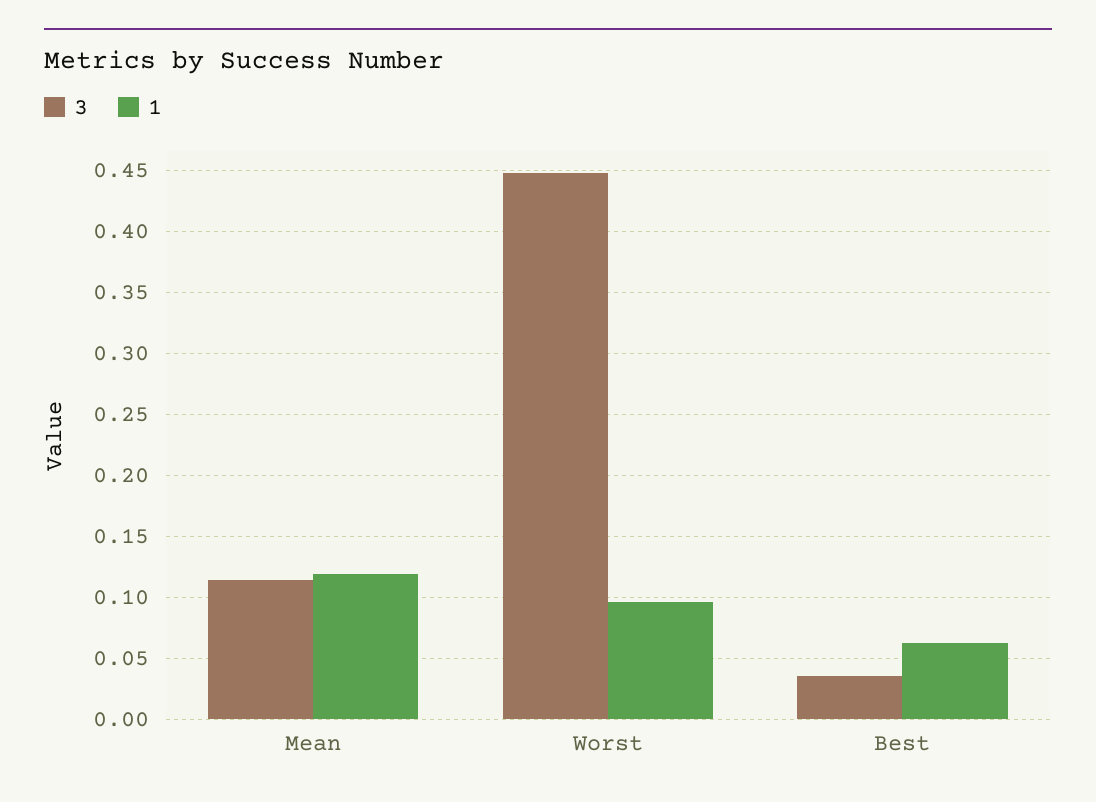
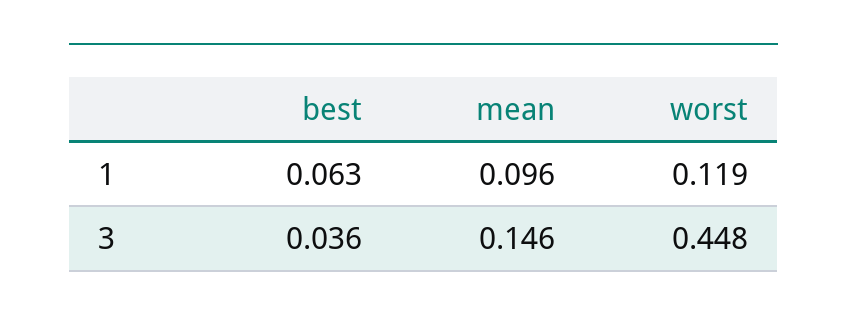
3, Mean: 0.115 -> 0.146
1, Mean: 0.12 -> 0.096
1, Worst: 0.095 -> 0.119

